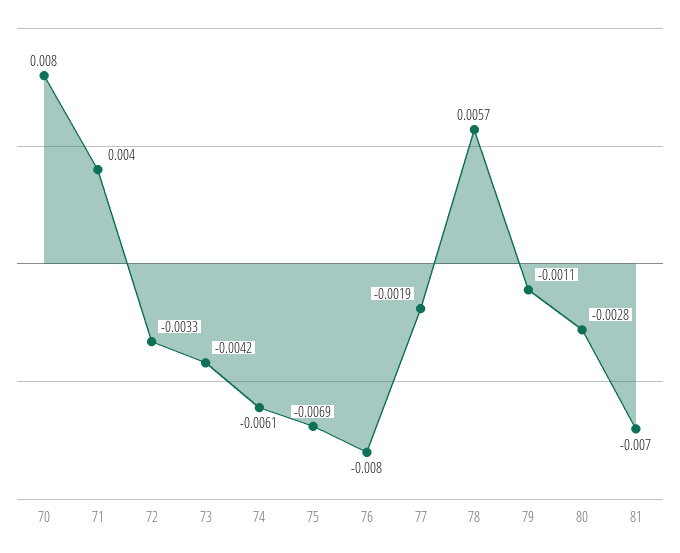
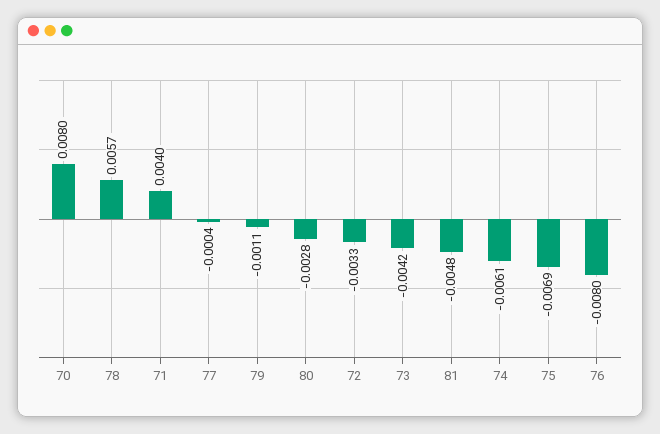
77: -0.0019 -> -0.0004
81: -0.007 -> -0.0048

